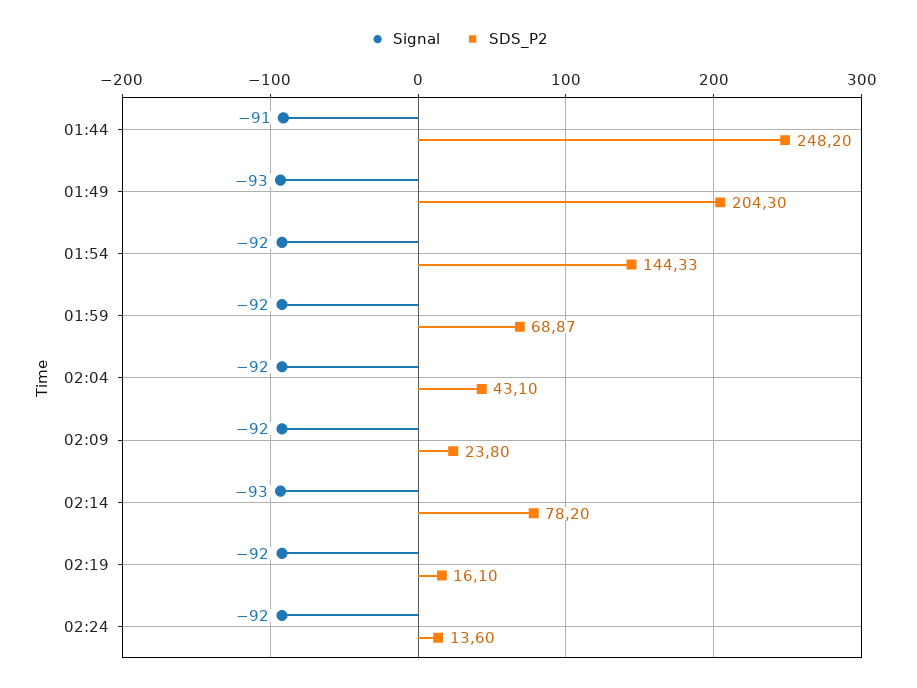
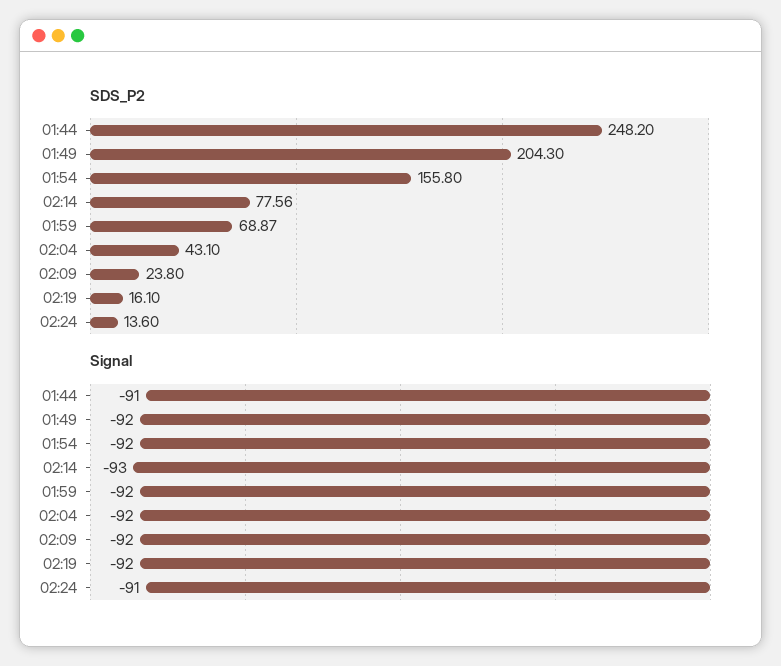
Signal, 01:49: -93 -> -92
SDS_P2, 01:54: 144.33 -> 155.8
SDS_P2, 02:14: 78.2 -> 77.56
Signal, 02:24: -92 -> -91

